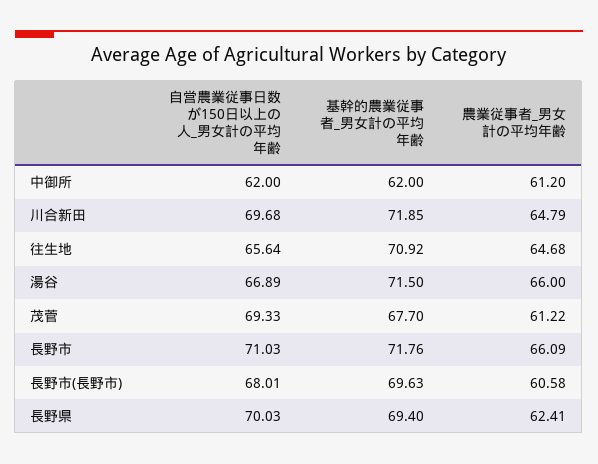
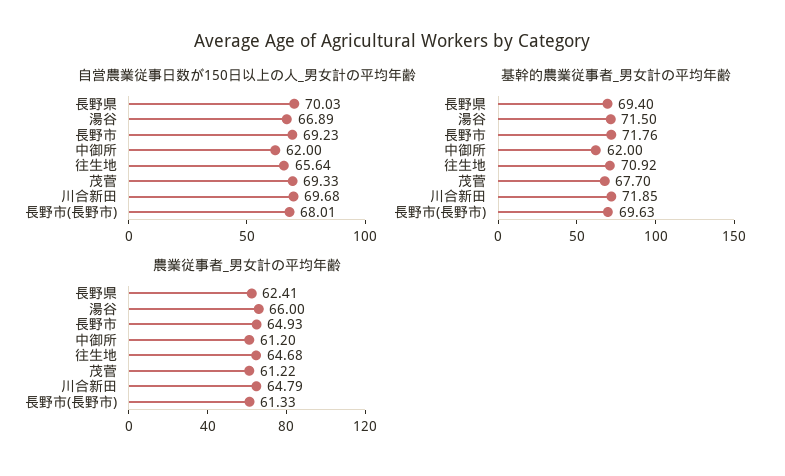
自営農業従事日数が150日以上の人_男女計の平均年齢, 長野市: 71.03 -> 69.23
農業従事者_男女計の平均年齢, 長野市: 66.09 -> 64.93
農業従事者_男女計の平均年齢, 長野市(長野市): 60.58 -> 61.33

